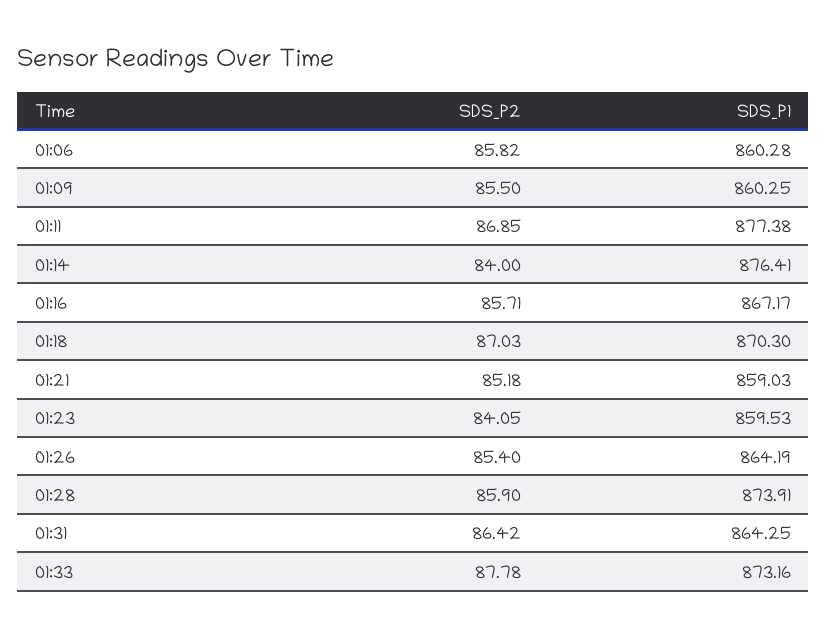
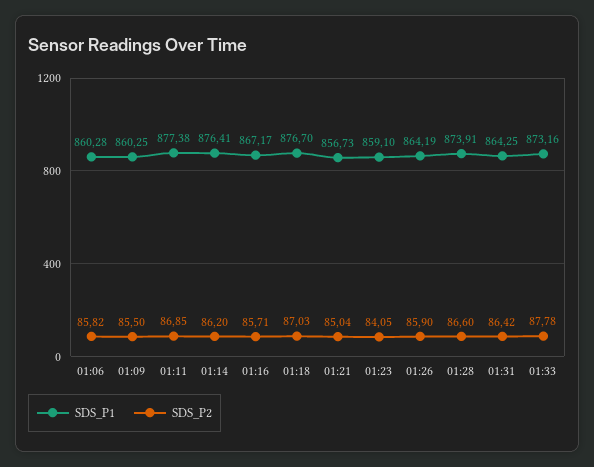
SDS_P2, 01:14: 84 -> 86.2
SDS_P1, 01:18: 870.3 -> 876.7
SDS_P2, 01:21: 85.18 -> 85.04
SDS_P1, 01:21: 859.03 -> 856.73
SDS_P1, 01:23: 859.53 -> 859.1
SDS_P2, 01:26: 85.4 -> 85.9
SDS_P2, 01:28: 85.9 -> 86.6

